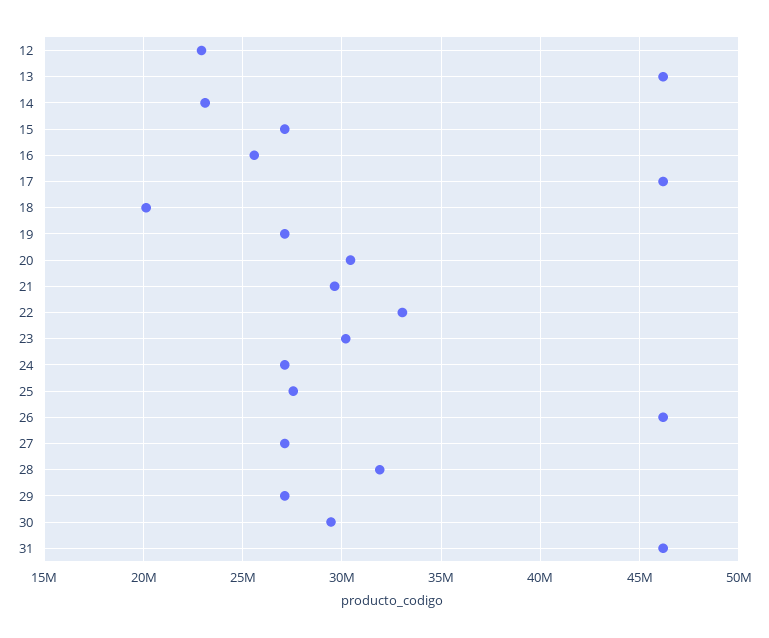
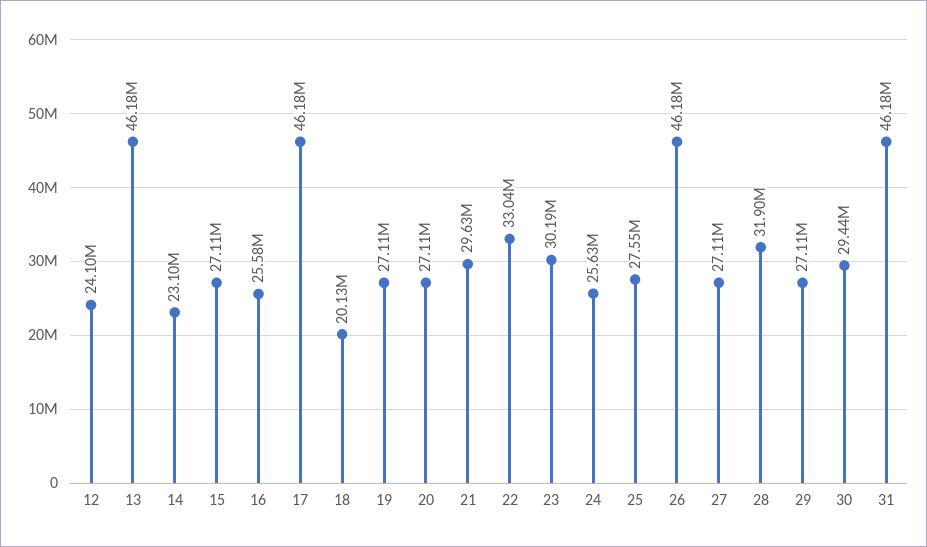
12: 23000000 -> 24100000
20: 30500000 -> 27110000
24: 27000000 -> 25630000

